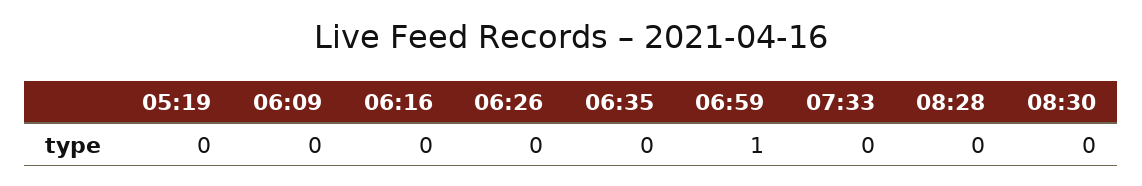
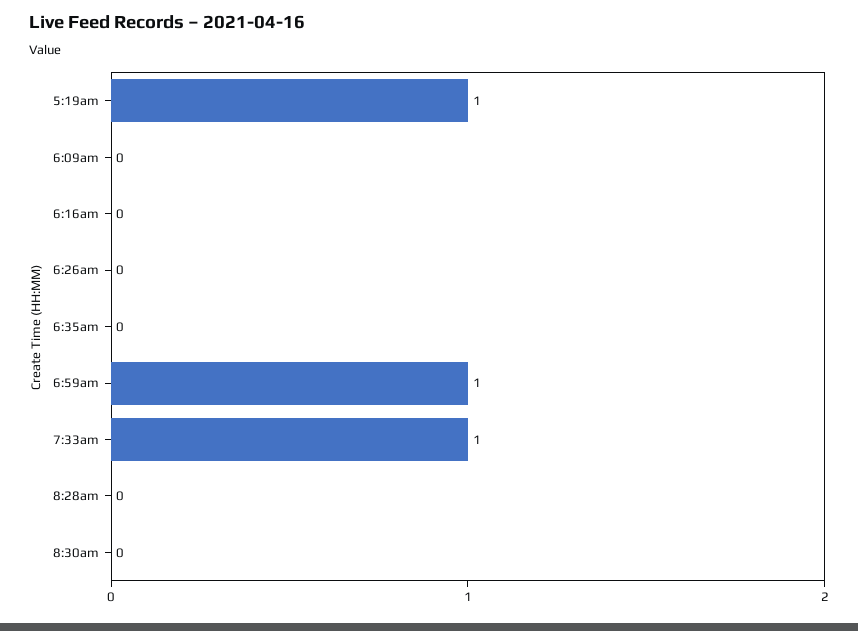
05:19: 0 -> 1
07:33: 0 -> 1

